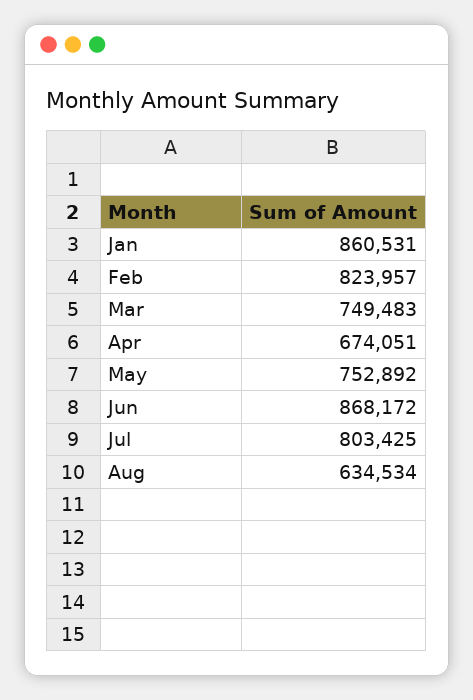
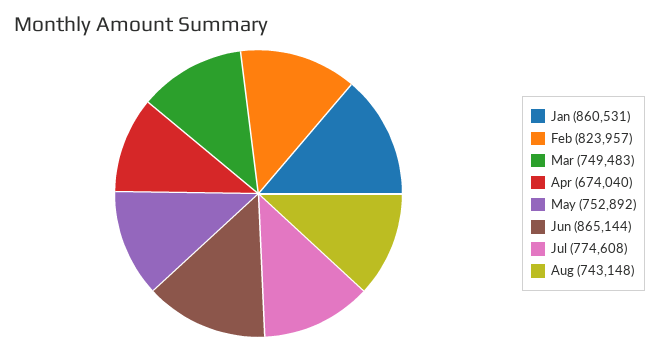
Apr: 674051 -> 674040
Jun: 868172 -> 865144
Jul: 803425 -> 774608
Aug: 634534 -> 743148

